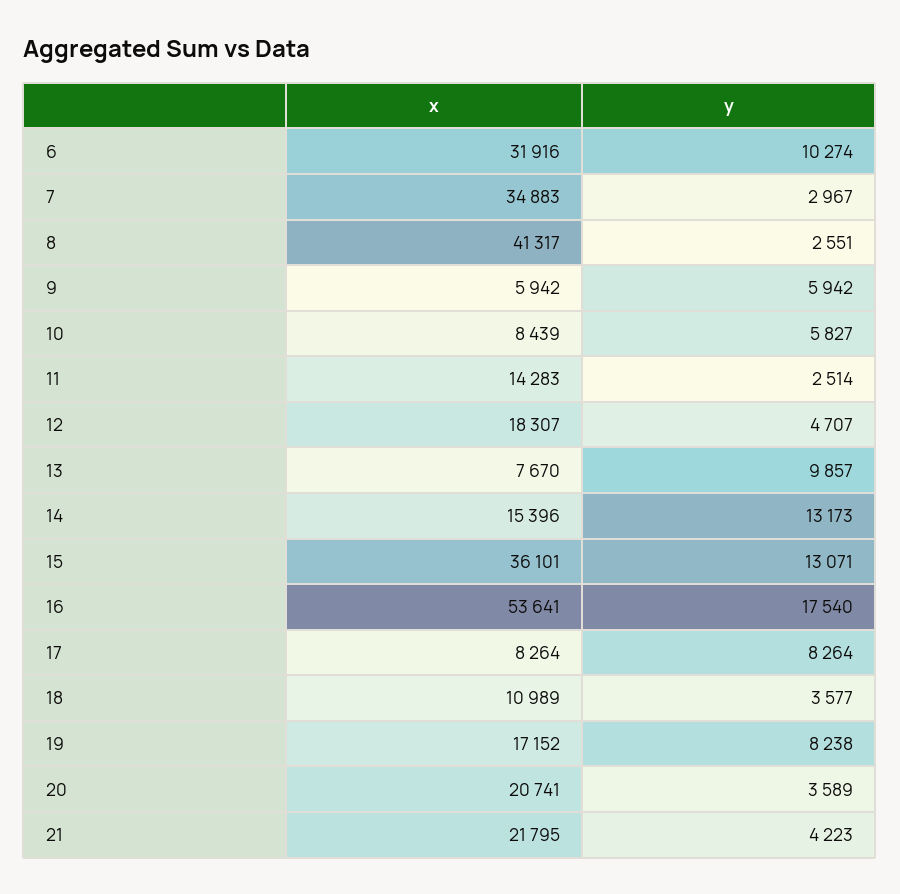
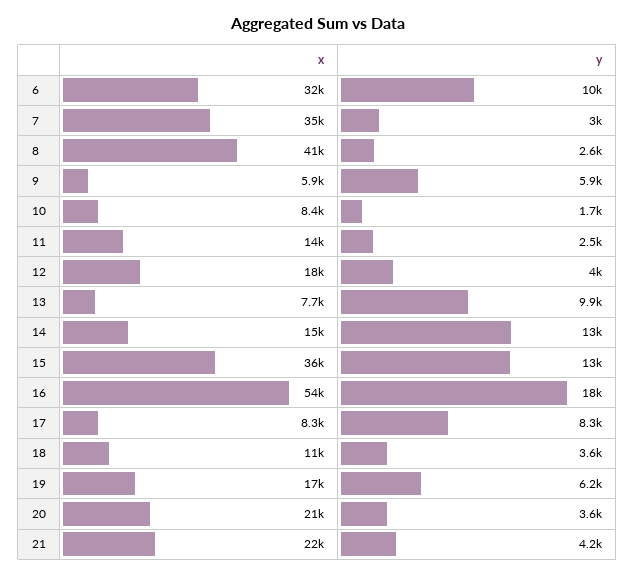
y, 10: 5827 -> 1700
y, 12: 4707 -> 4000
y, 19: 8238 -> 6200

